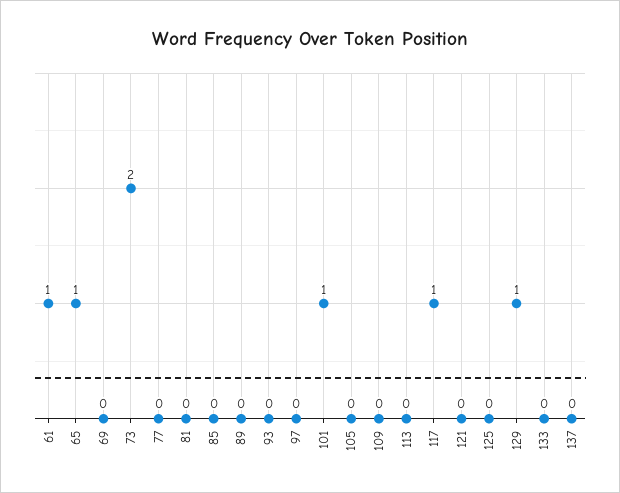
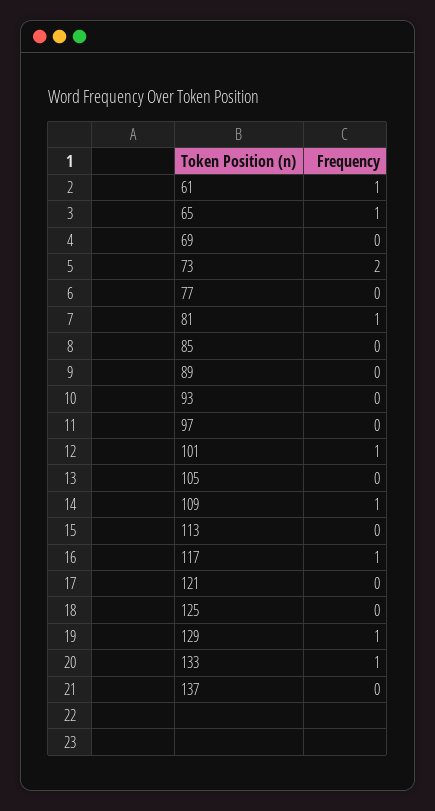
81: 0 -> 1
109: 0 -> 1
133: 0 -> 1

